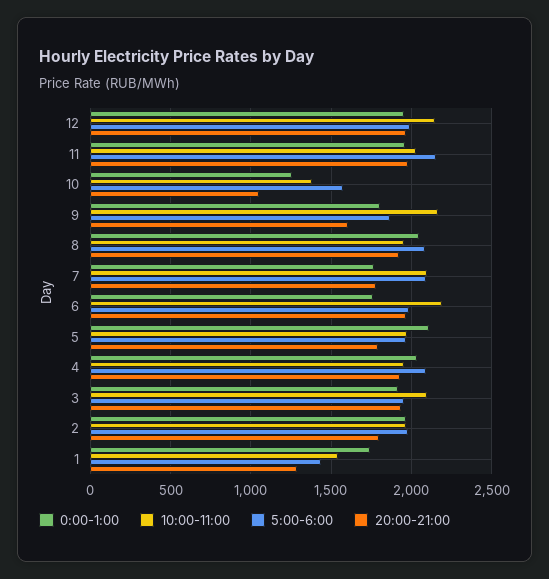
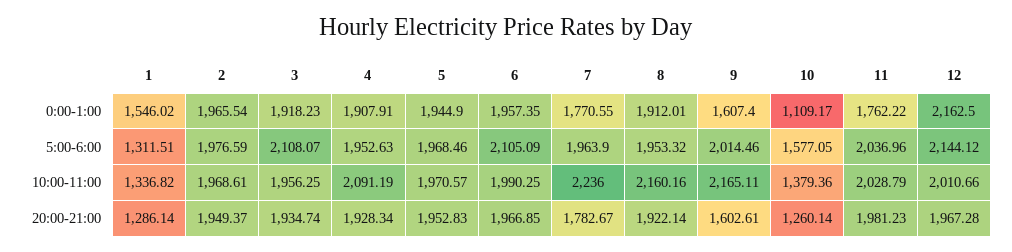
0:00-1:00, 12: 1950 -> 2162.5
10:00-11:00, 12: 2150 -> 2010.66
5:00-6:00, 12: 2000 -> 2144.12
0:00-1:00, 11: 1950 -> 1762.22
5:00-6:00, 11: 2150 -> 2036.96
0:00-1:00, 10: 1250 -> 1109.17
20:00-21:00, 10: 1050 -> 1260.14
0:00-1:00, 9: 1800 -> 1607.4
5:00-6:00, 9: 1850 -> 2014.46
0:00-1:00, 8: 2050 -> 1912.01
10:00-11:00, 8: 1950 -> 2160.16
5:00-6:00, 8: 2100 -> 1953.32
10:00-11:00, 7: 2100 -> 2236
5:00-6:00, 7: 2100 -> 1963.9
0:00-1:00, 6: 1750 -> 1957.35
10:00-11:00, 6: 2200 -> 1990.25
5:00-6:00, 6: 2000 -> 2105.09
0:00-1:00, 5: 2100 -> 1944.9
20:00-21:00, 5: 1800 -> 1952.83
0:00-1:00, 4: 2050 -> 1907.91
10:00-11:00, 4: 1950 -> 2091.19
5:00-6:00, 4: 2100 -> 1952.63
10:00-11:00, 3: 2100 -> 1956.25
5:00-6:00, 3: 1950 -> 2108.07
20:00-21:00, 2: 1800 -> 1949.37
0:00-1:00, 1: 1750 -> 1546.02
10:00-11:00, 1: 1550 -> 1336.82
5:00-6:00, 1: 1450 -> 1311.51

